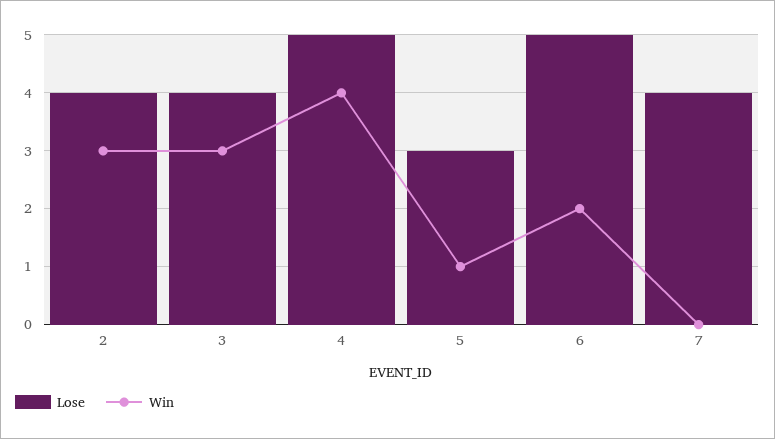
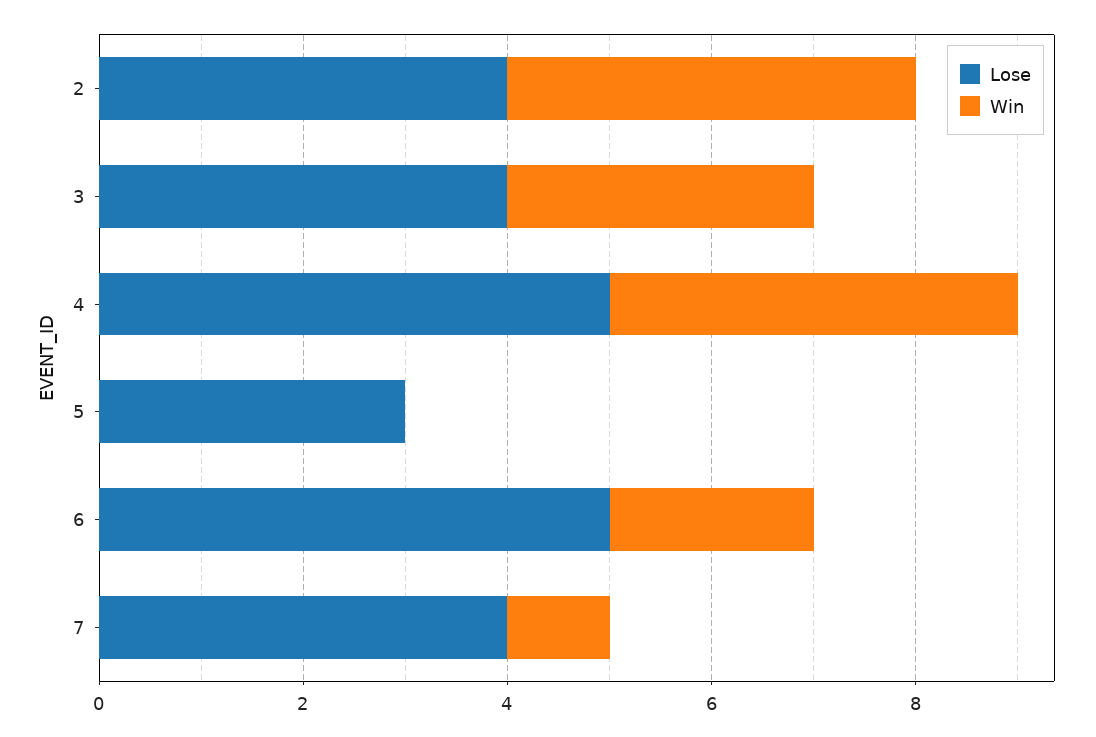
Win, 2: 3 -> 4
Win, 5: 1 -> 0
Win, 7: 0 -> 1

